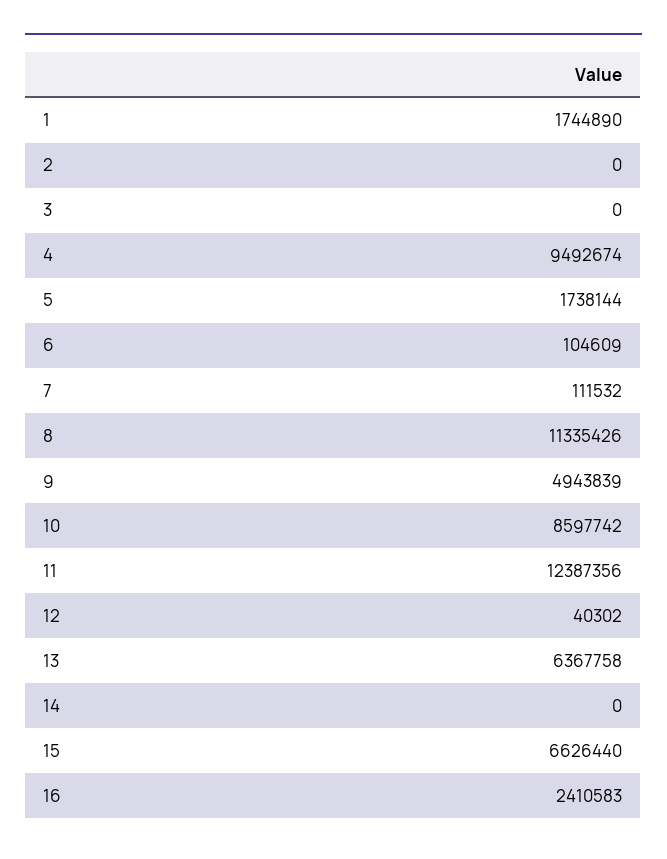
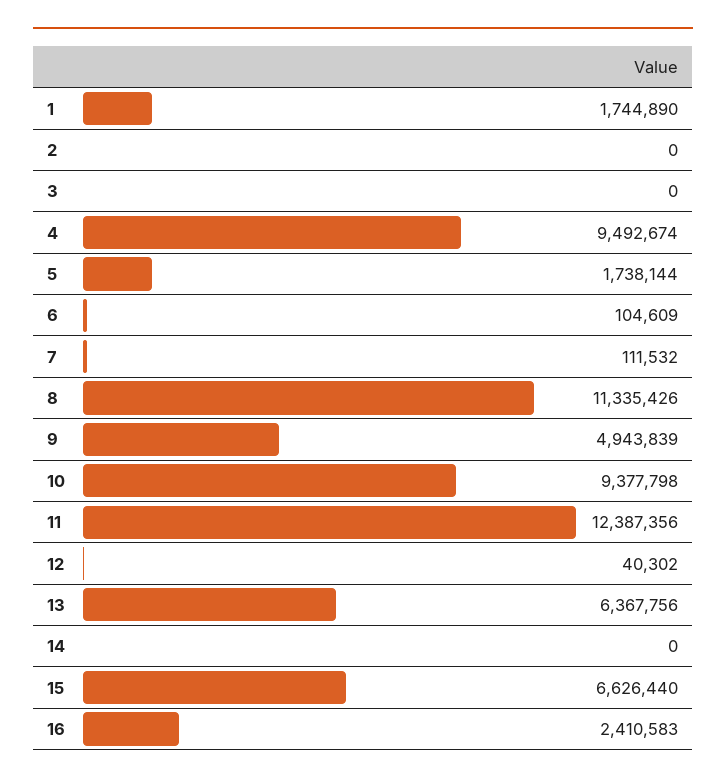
10: 8597742 -> 9377798
13: 6367758 -> 6367756

